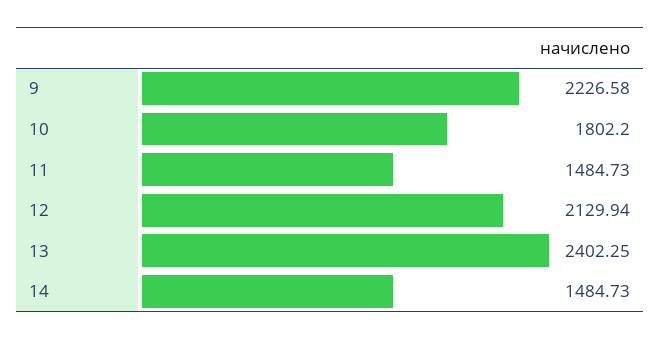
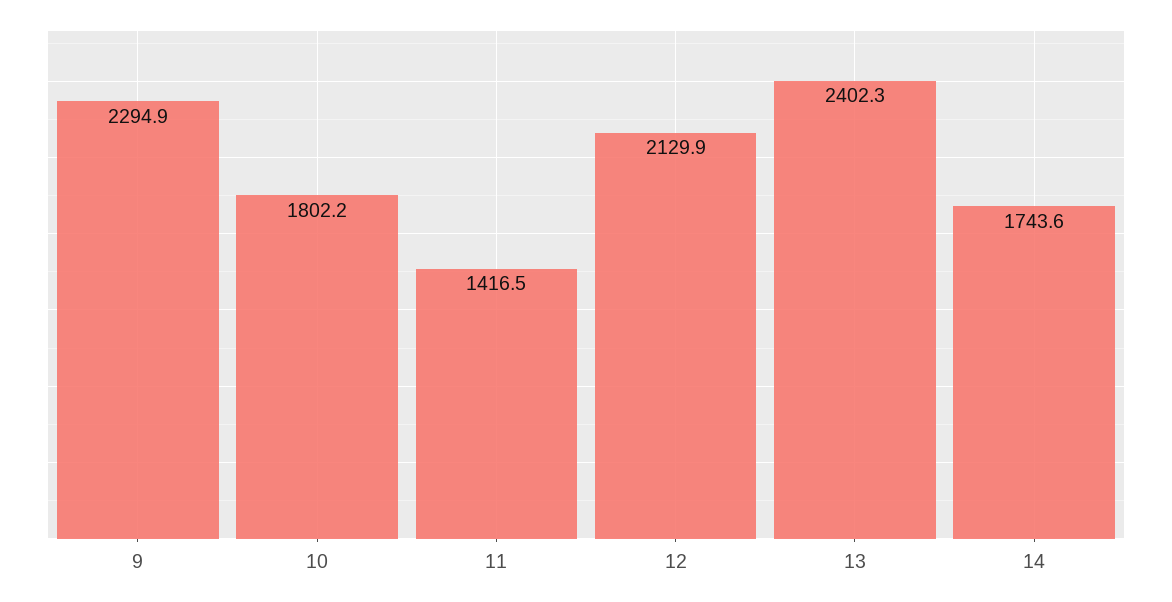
9: 2226.58 -> 2294.9
11: 1484.73 -> 1416.5
14: 1484.73 -> 1743.6

